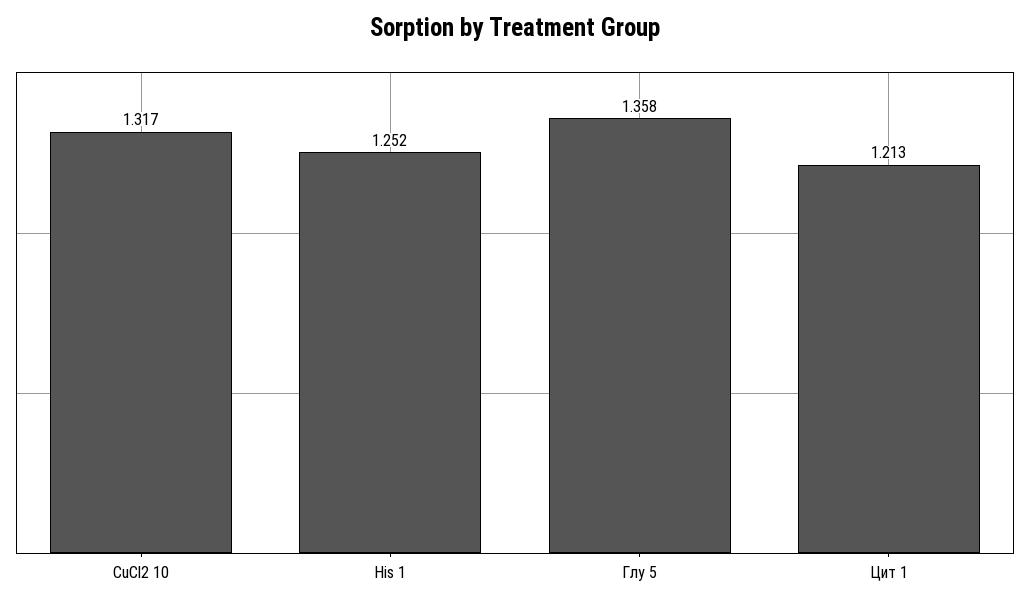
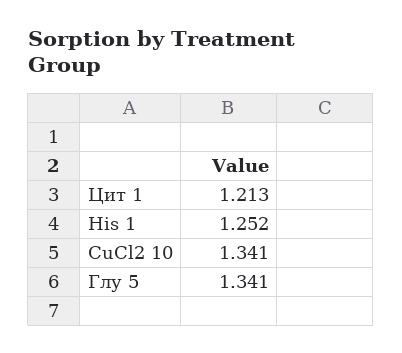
CuCl2 10: 1.317 -> 1.341
Глу 5: 1.358 -> 1.341

